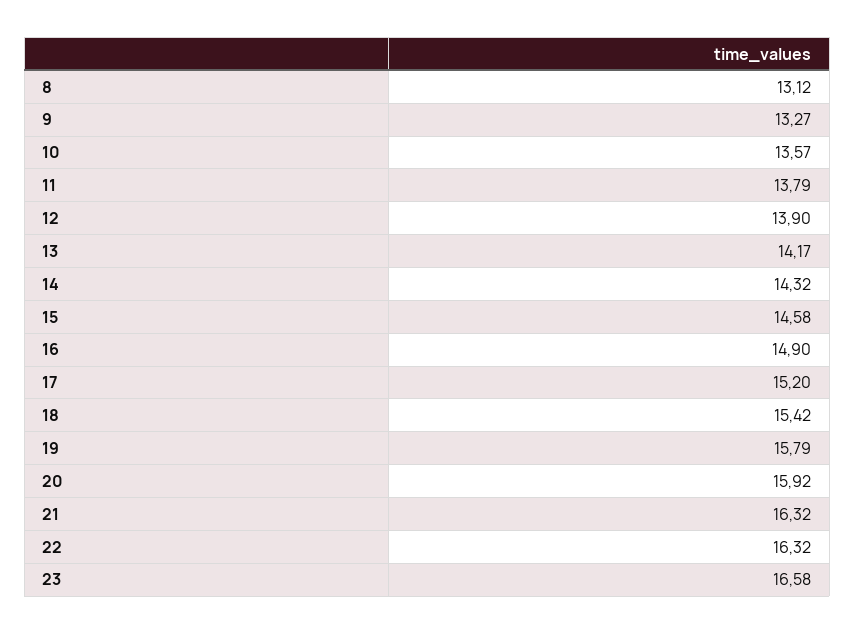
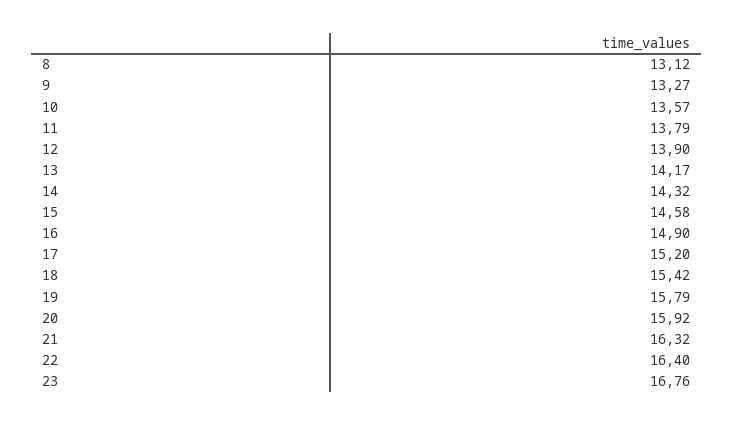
22: 16.32 -> 16.4
23: 16.58 -> 16.76

